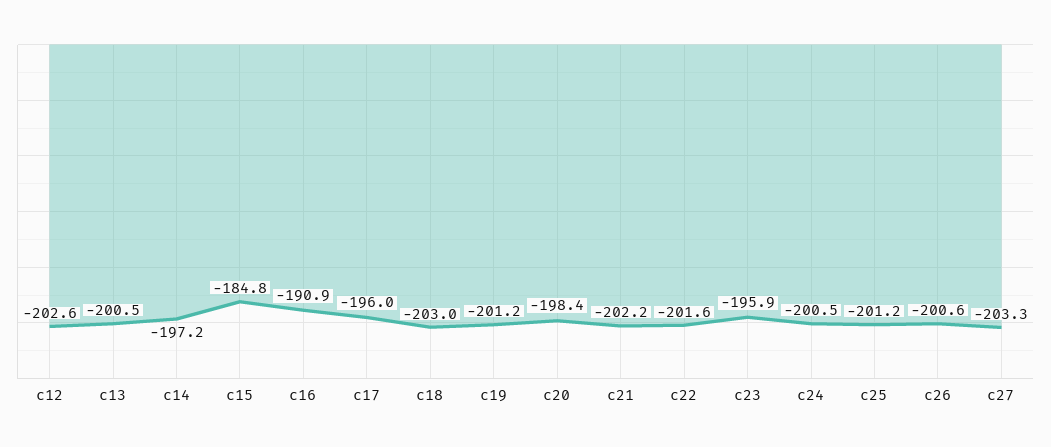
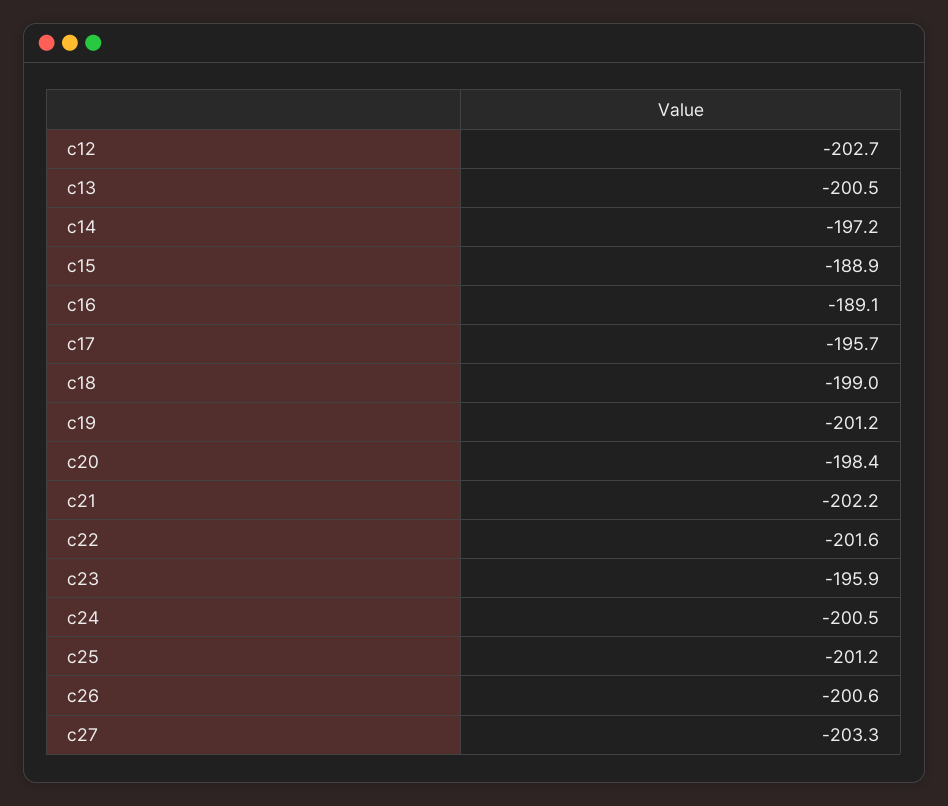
c12: -202.6 -> -202.7
c15: -184.8 -> -188.9
c16: -190.9 -> -189.1
c17: -196 -> -195.7
c18: -203 -> -199

